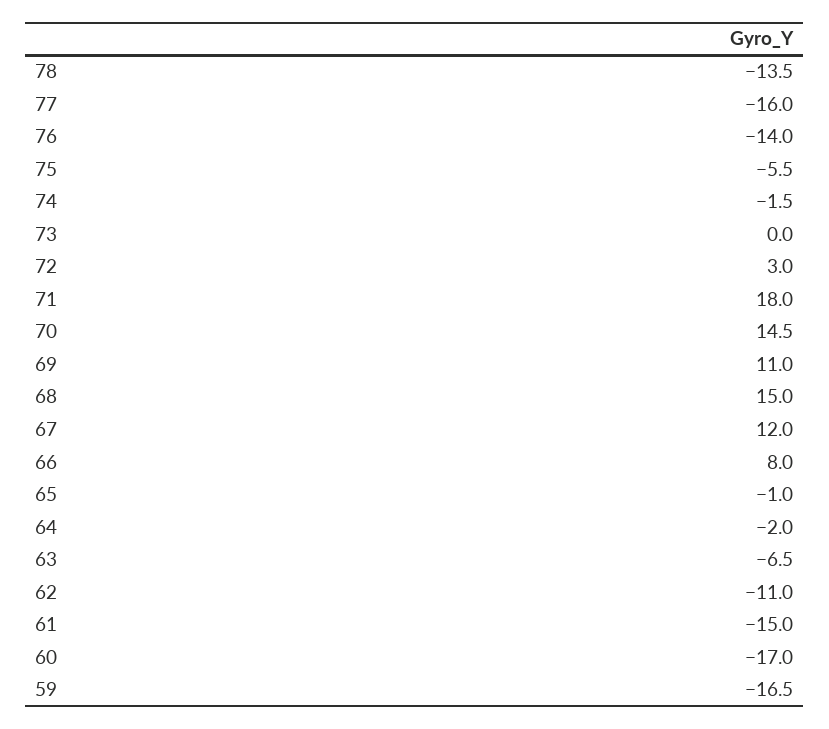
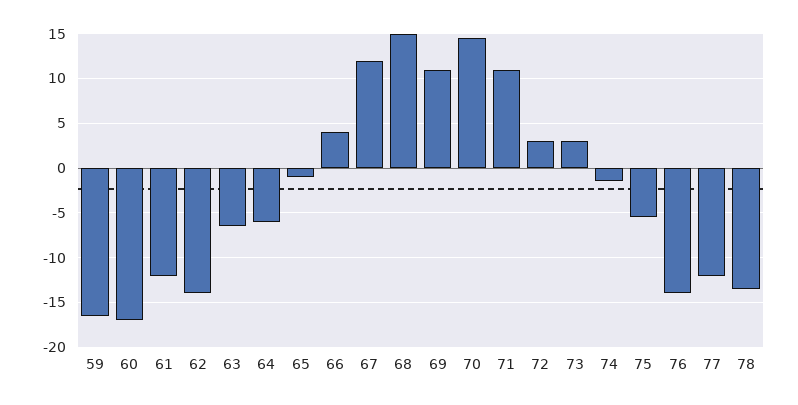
77: -16 -> -12
73: 0 -> 3
71: 18 -> 11
66: 8 -> 4
64: -2 -> -6
62: -11 -> -14
61: -15 -> -12

